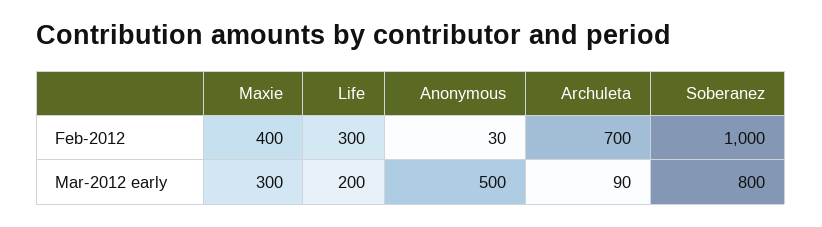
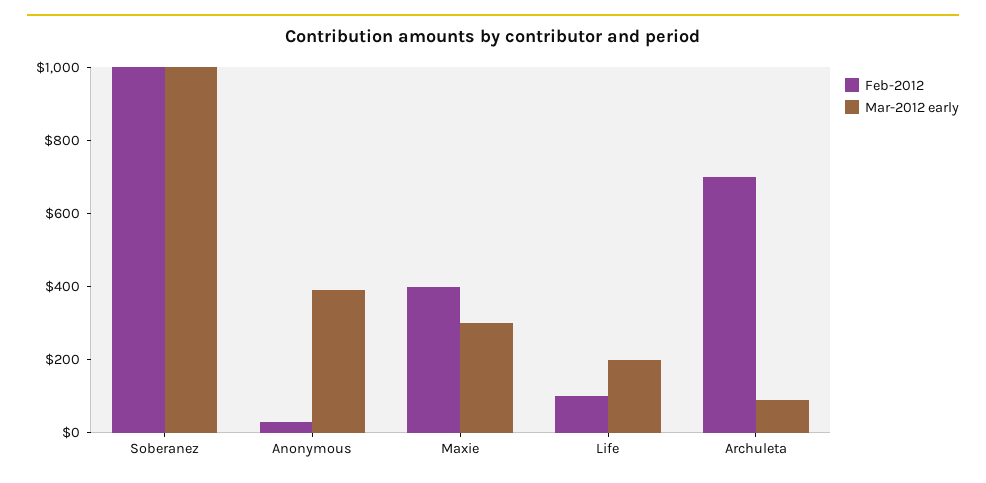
Feb-2012, Life: 300 -> 100
Mar-2012 early, Anonymous: 500 -> 400
Mar-2012 early, Soberanez: 800 -> 1000

